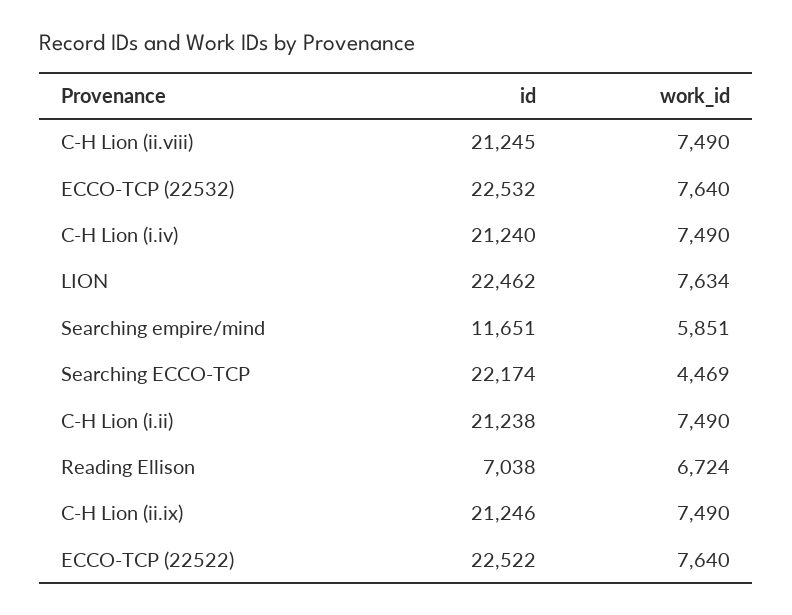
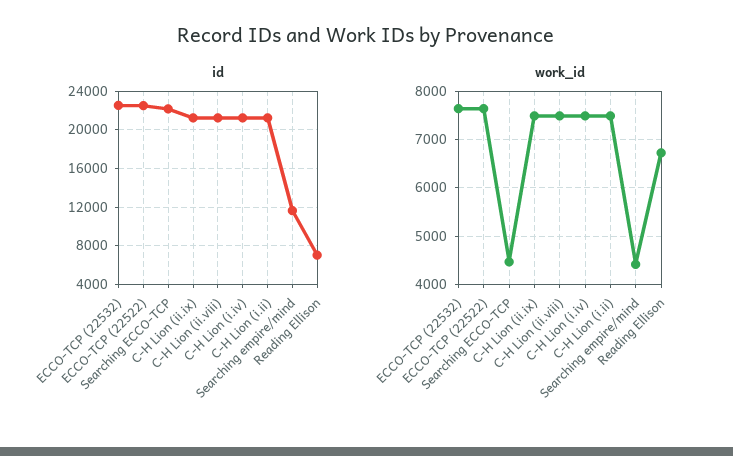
id, LION: 22462 -> none
work_id, LION: 7634 -> none
work_id, Searching empire/mind: 5851 -> 4400

